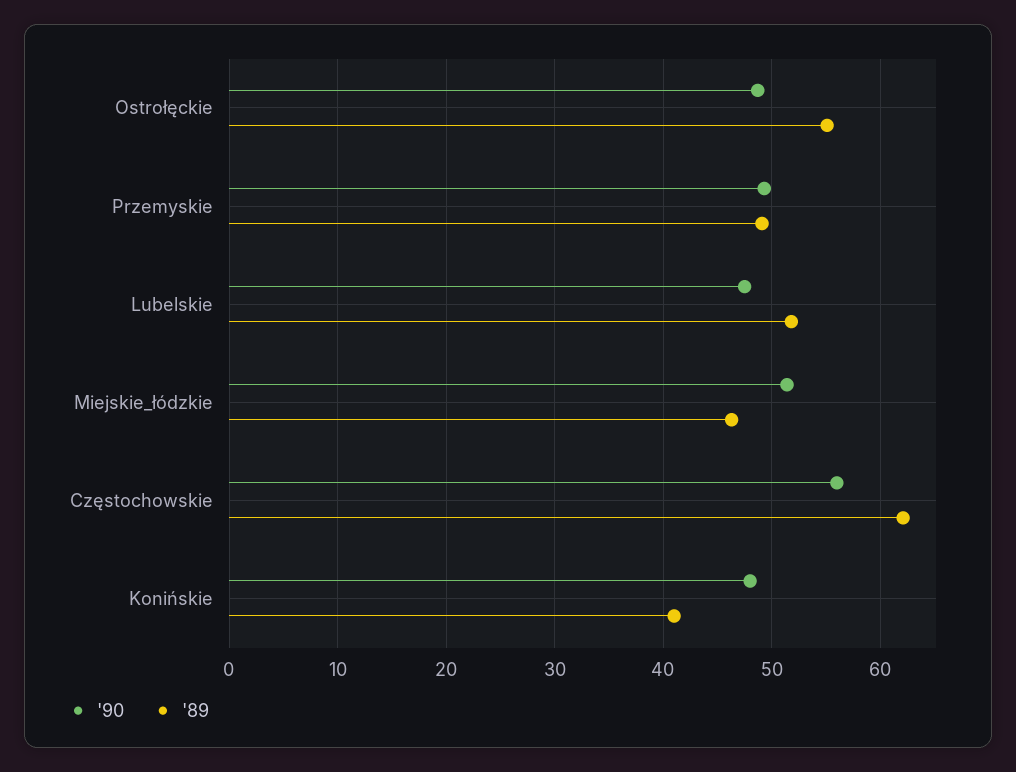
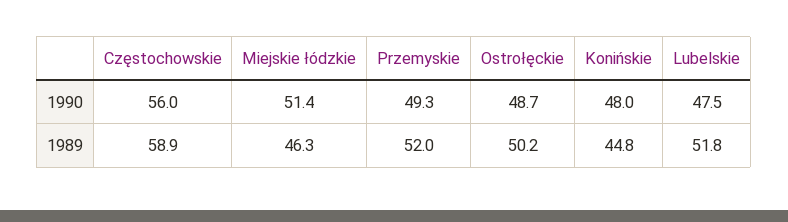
'89, Ostrołęckie: 55 -> 50.2
'89, Przemyskie: 49 -> 52
'89, Częstochowskie: 62 -> 58.9
'89, Konińskie: 41 -> 44.8

